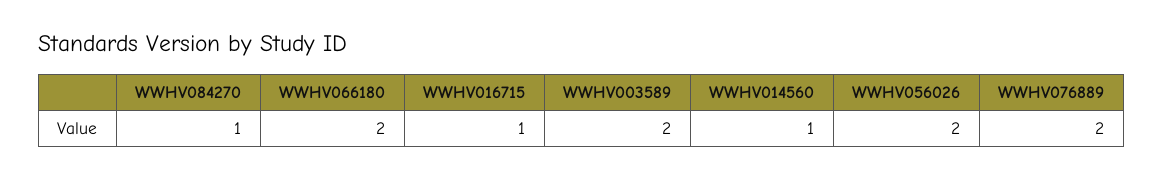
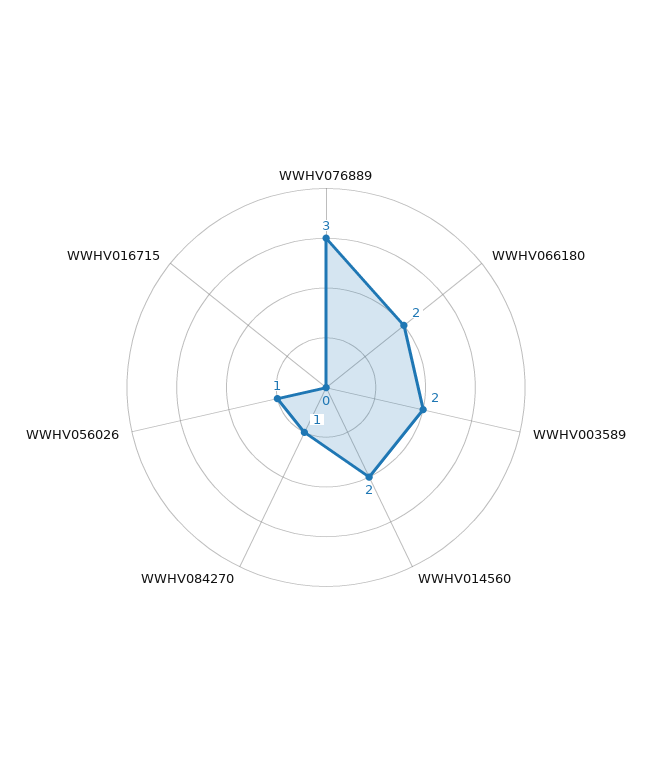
WWHV016715: 1 -> 0
WWHV014560: 1 -> 2
WWHV056026: 2 -> 1
WWHV076889: 2 -> 3

